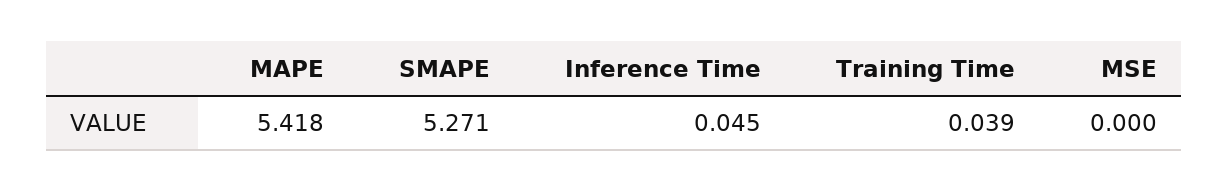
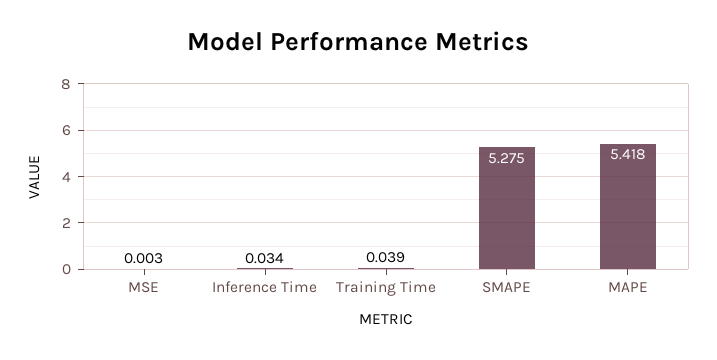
SMAPE: 5.271 -> 5.275
Inference Time: 0.045 -> 0.034
MSE: 0 -> 0.003

